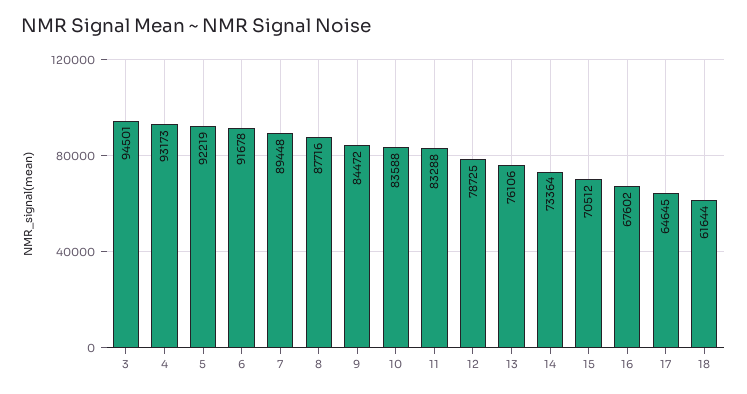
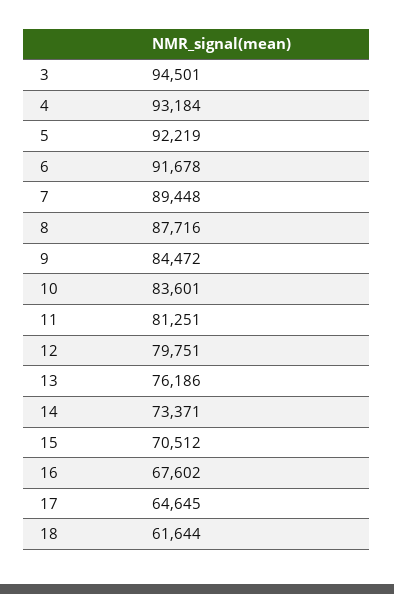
4: 93173 -> 93184
10: 83588 -> 83601
11: 83288 -> 81251
12: 78725 -> 79751
13: 76106 -> 76186
14: 73364 -> 73371

